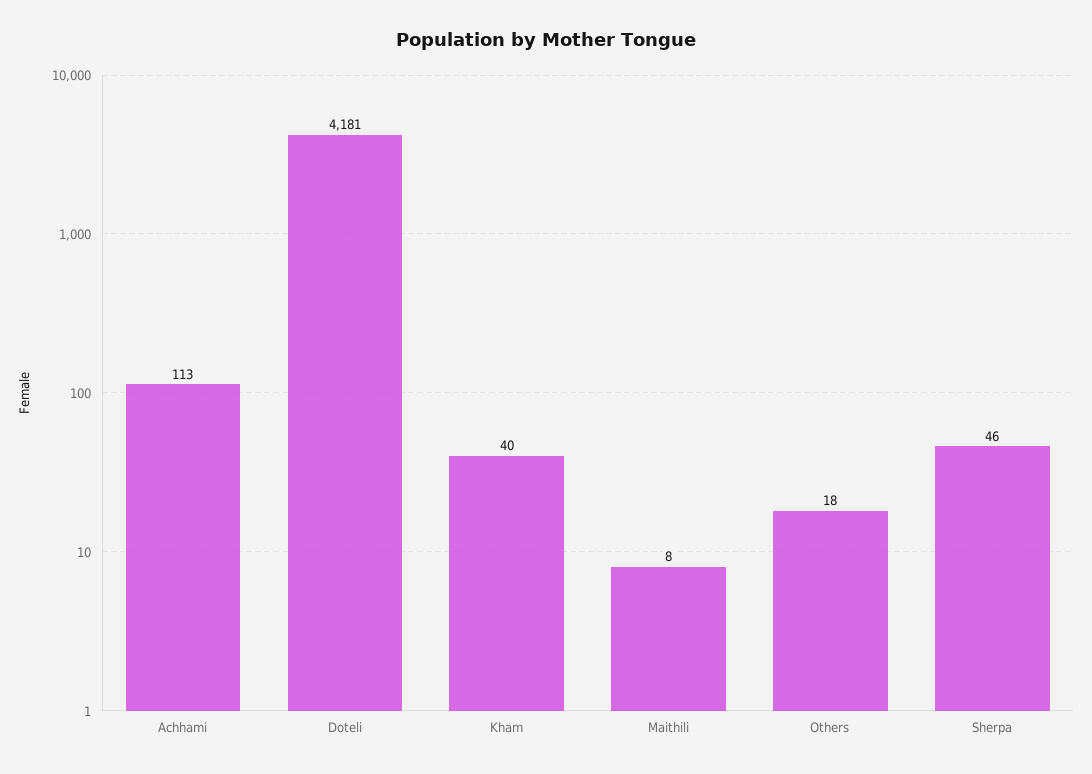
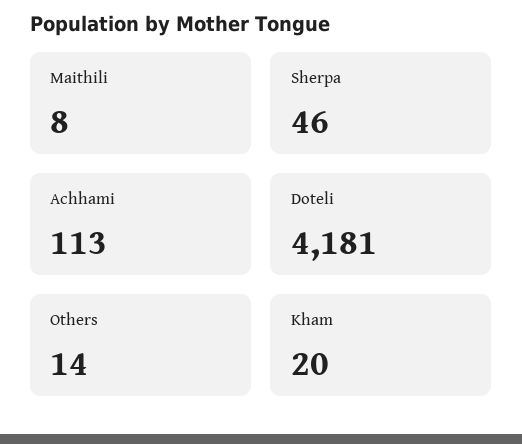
Kham: 40 -> 20
Others: 18 -> 14

